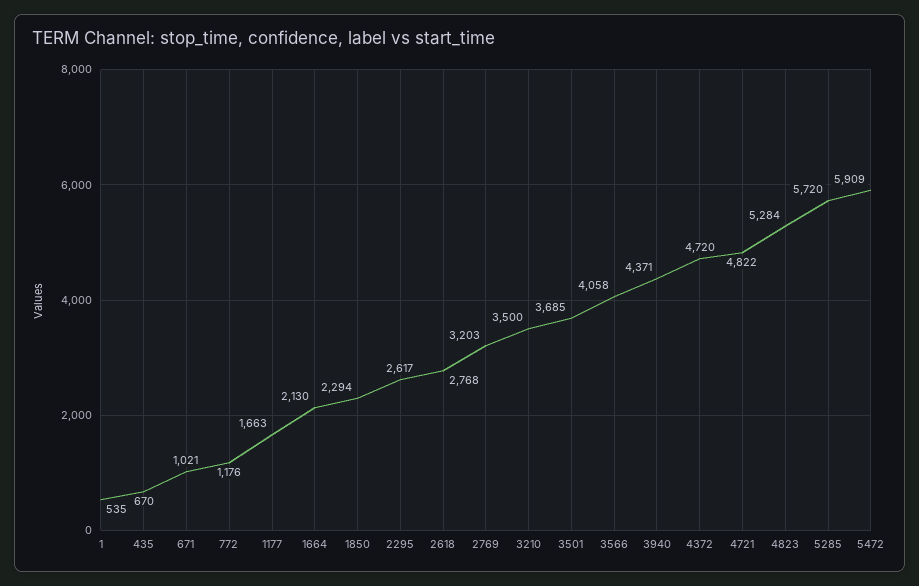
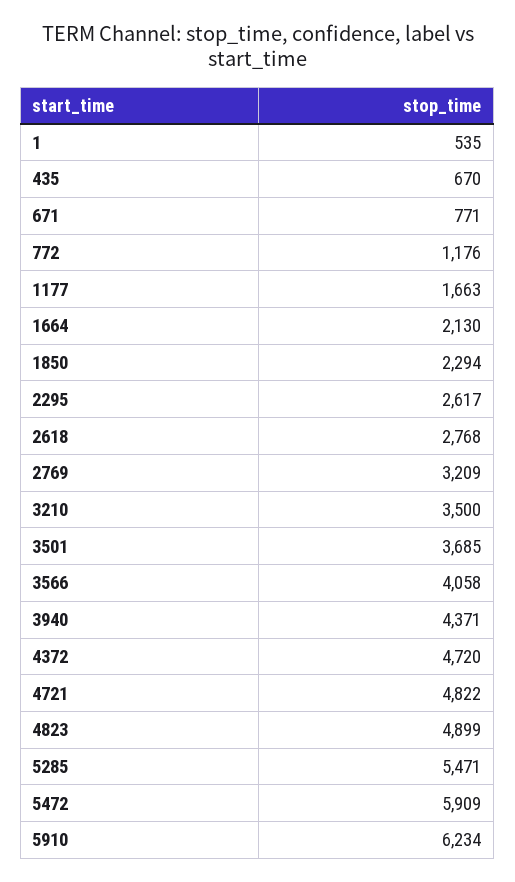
671: 1021 -> 771
2769: 3203 -> 3209
4823: 5284 -> 4899
5285: 5720 -> 5471
5910: none -> 6234

